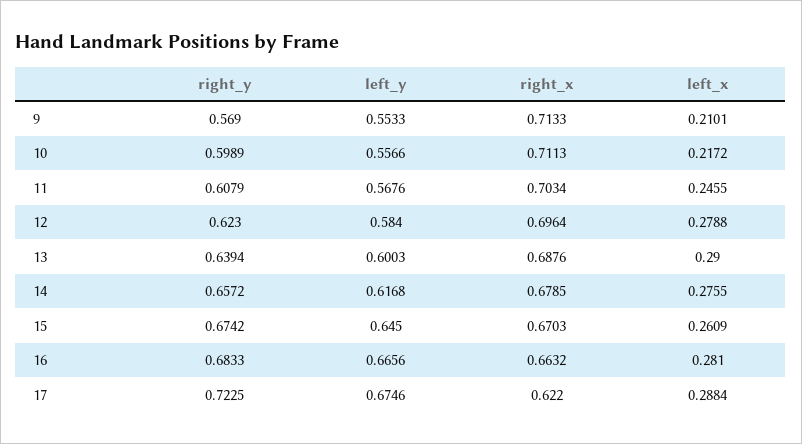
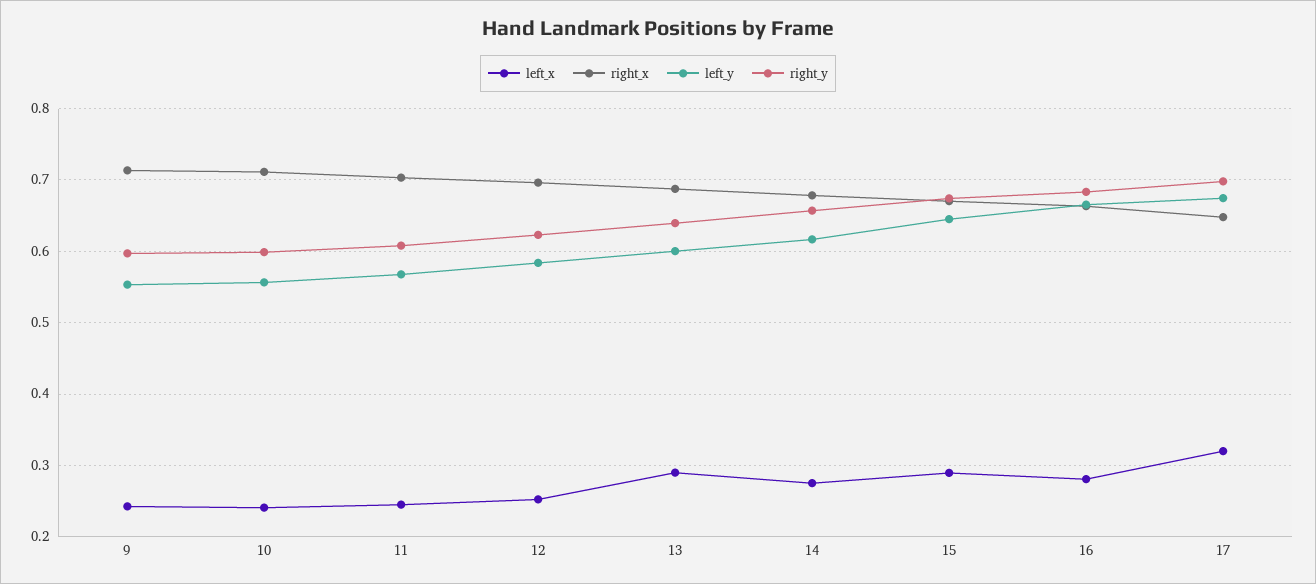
right_y, 9: 0.569 -> 0.6
left_x, 9: 0.2101 -> 0.24
left_x, 10: 0.2172 -> 0.24
left_x, 12: 0.2788 -> 0.25
left_x, 15: 0.2609 -> 0.29
right_y, 17: 0.7225 -> 0.7
right_x, 17: 0.622 -> 0.65
left_x, 17: 0.2884 -> 0.32

